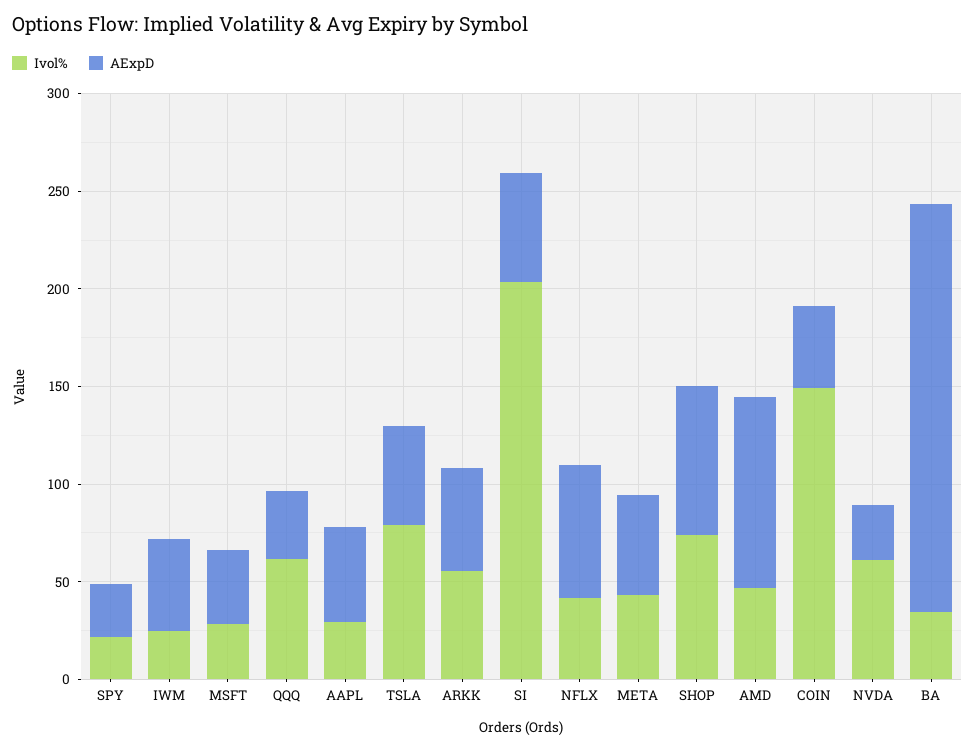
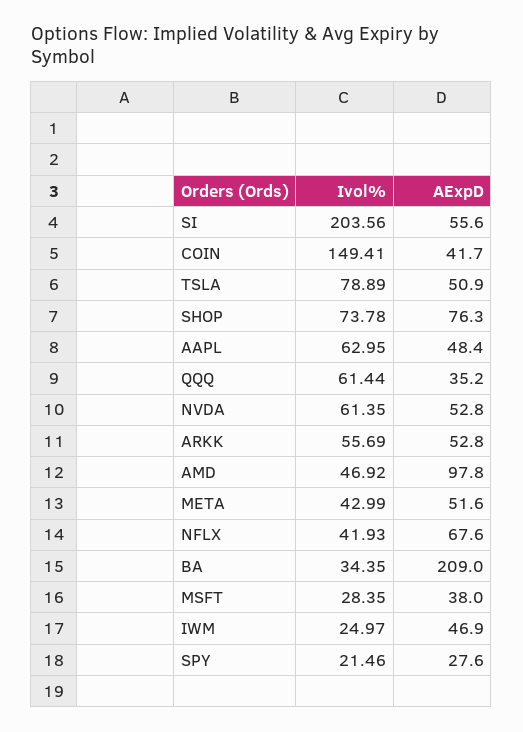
Ivol%, AAPL: 30 -> 62.95
AExpD, NVDA: 30 -> 52.8

